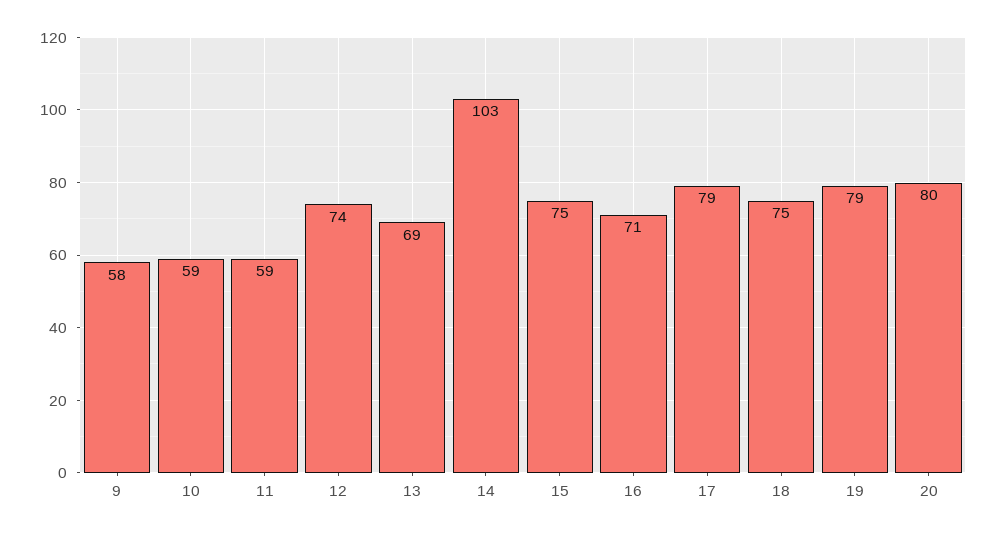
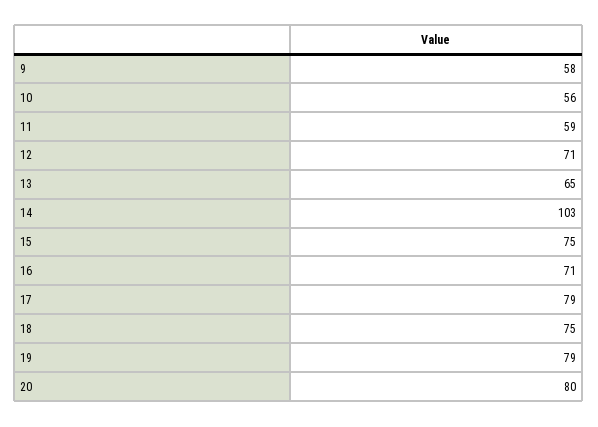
10: 59 -> 56
12: 74 -> 71
13: 69 -> 65

